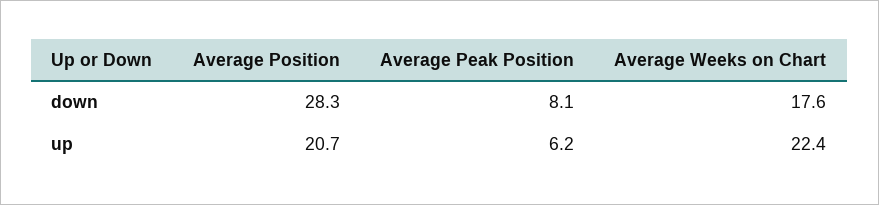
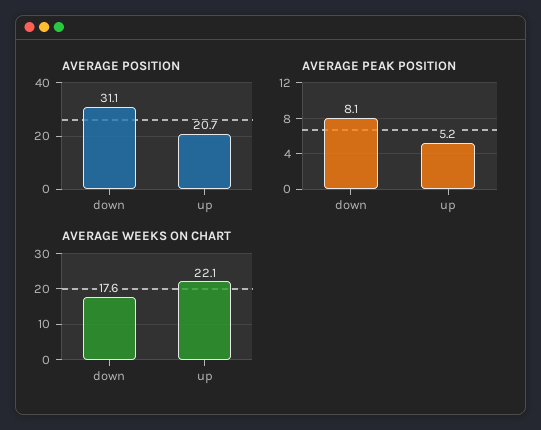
Average Position, down: 28.3 -> 31.1
Average Peak Position, up: 6.2 -> 5.2
Average Weeks on Chart, up: 22.4 -> 22.1

